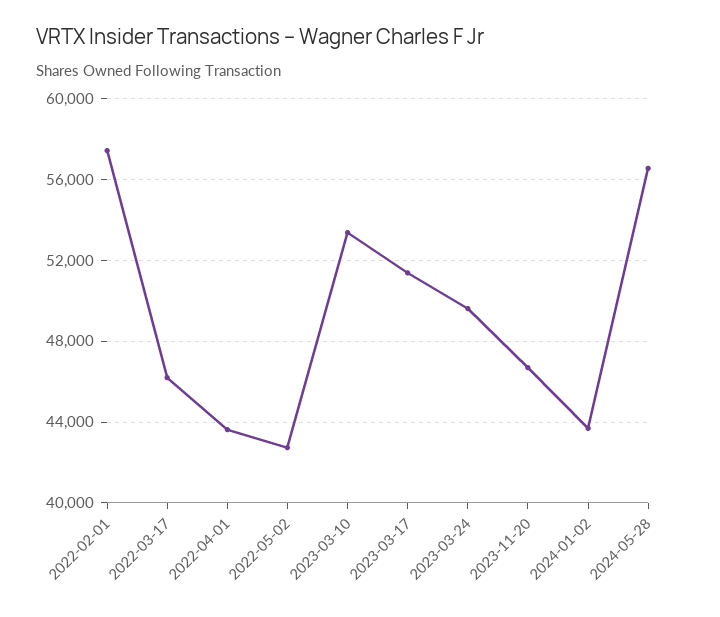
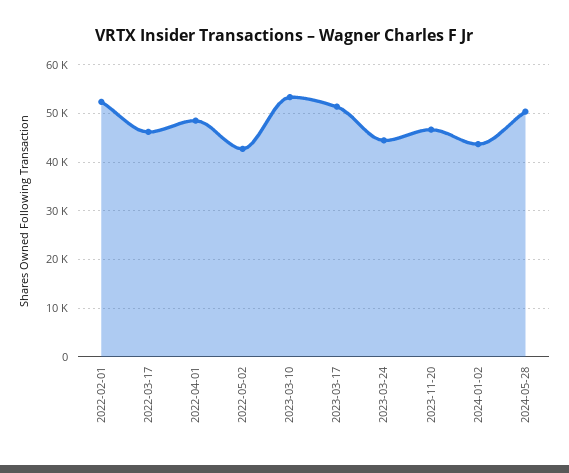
2022-02-01: 57500 -> 52000
2022-04-01: 43500 -> 48000
2023-03-24: 49500 -> 44000
2024-05-28: 56500 -> 50000

